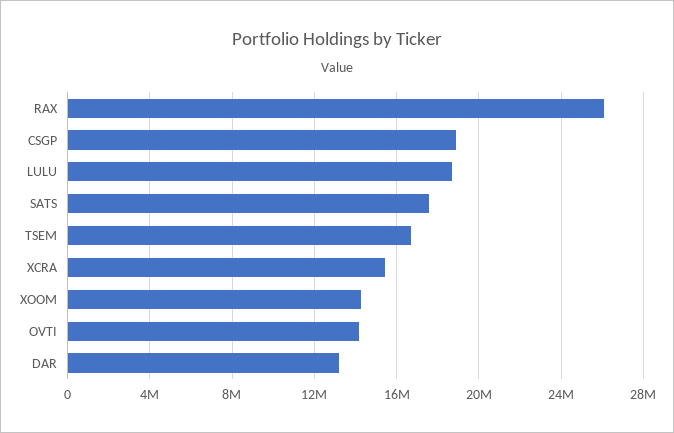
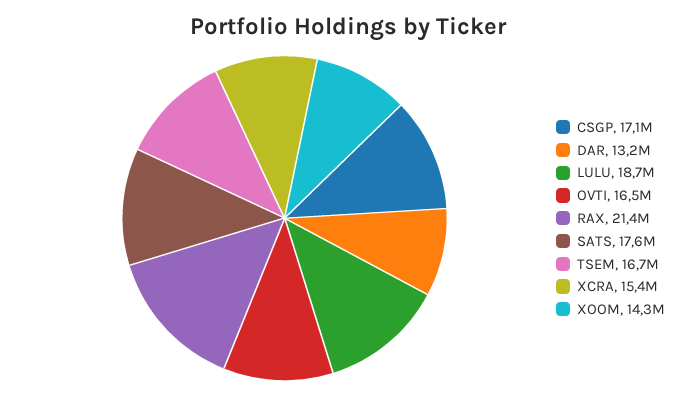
RAX: 26000000 -> 21400000
CSGP: 19000000 -> 17100000
OVTI: 14000000 -> 16500000

